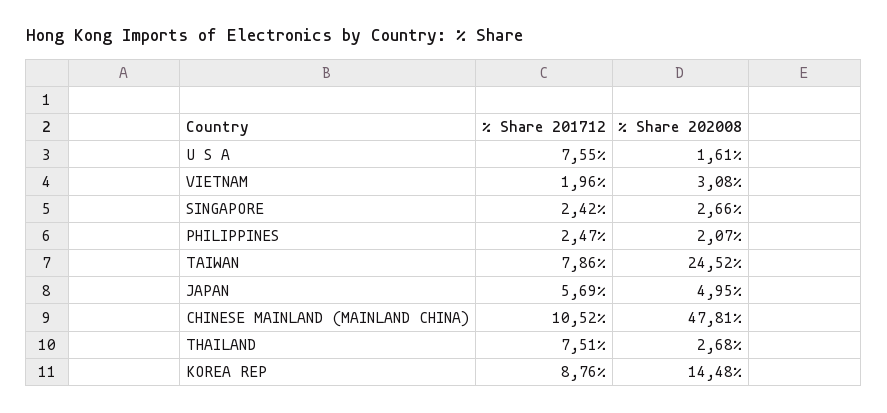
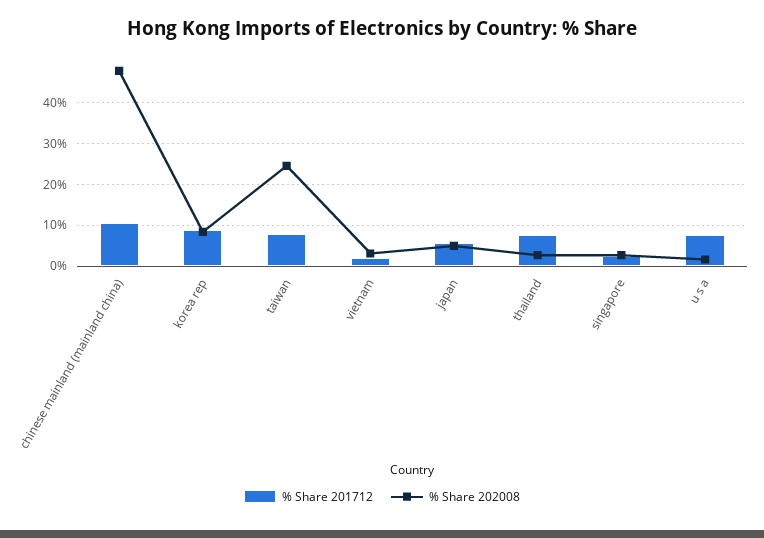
% Share 201712, PHILIPPINES: 2.47 -> none
% Share 202008, PHILIPPINES: 2.07 -> none
% Share 202008, KOREA REP: 14.48 -> 8

